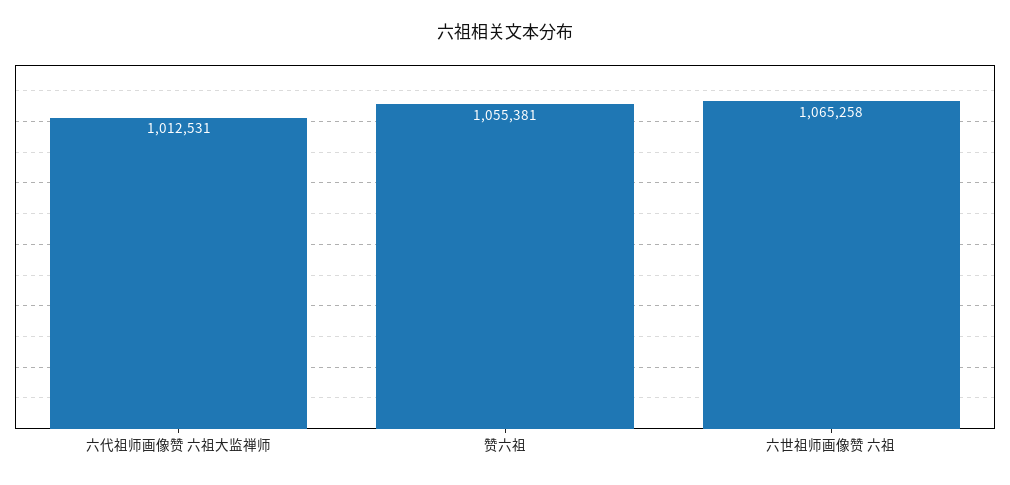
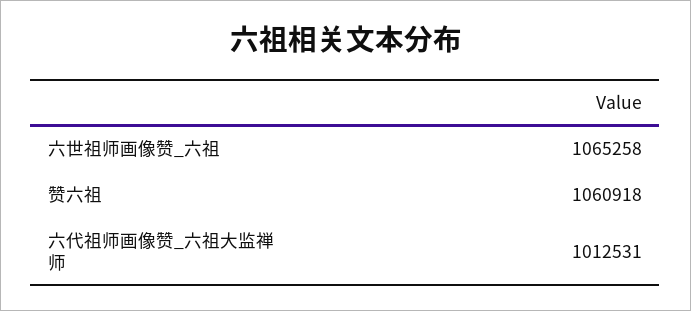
赞六祖: 1055381 -> 1060918

